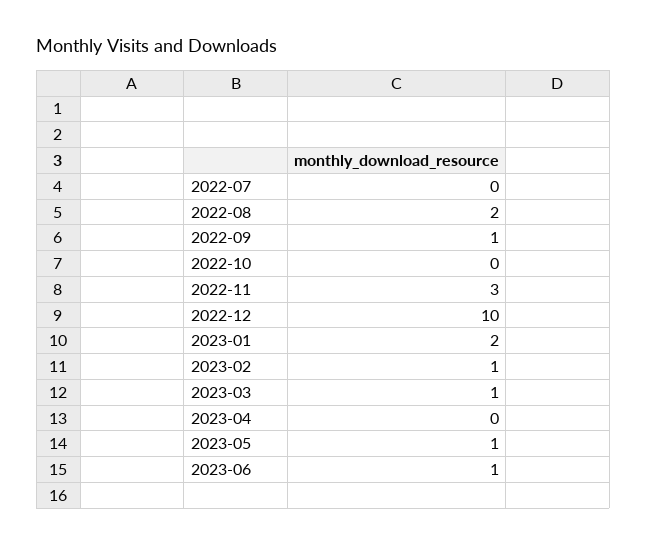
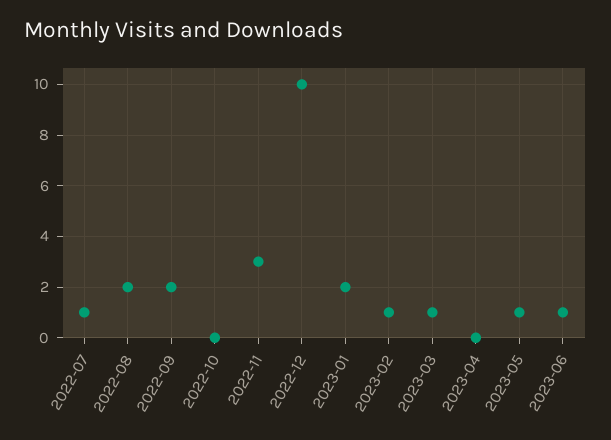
2022-07: 0 -> 1
2022-09: 1 -> 2

